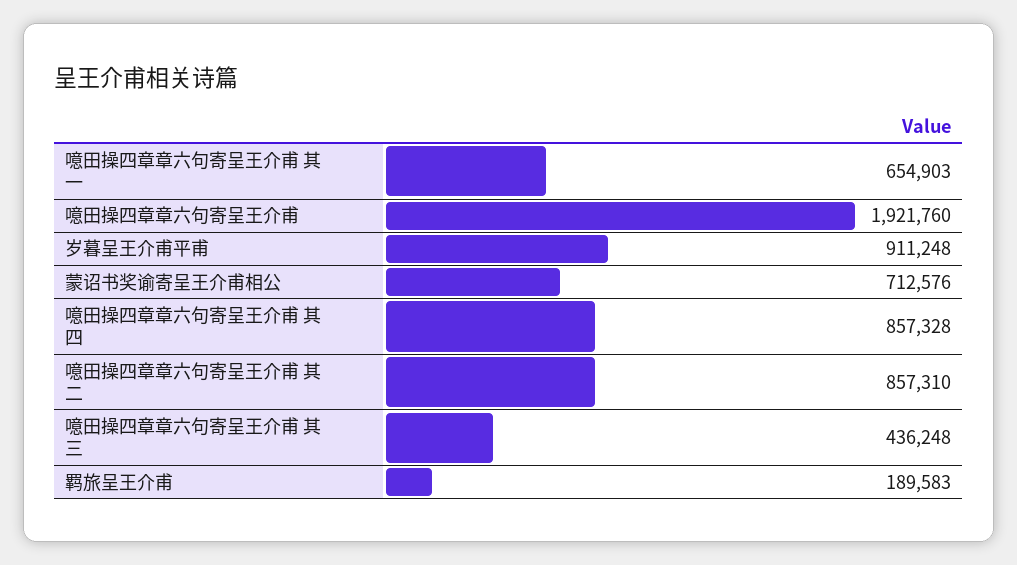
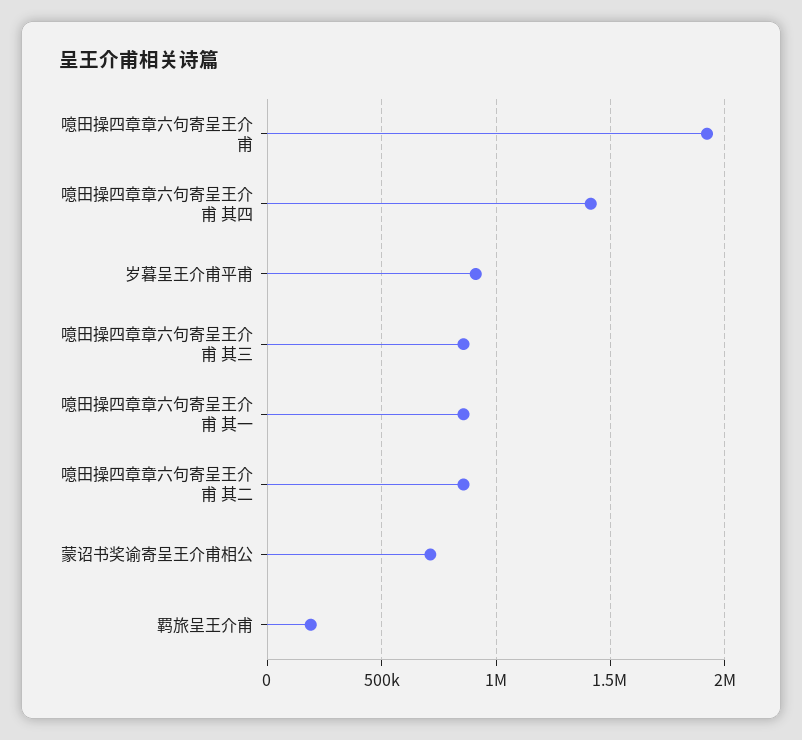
噫田操四章章六句寄呈王介甫 其一: 654903 -> 850000
噫田操四章章六句寄呈王介甫 其四: 857328 -> 1400000
噫田操四章章六句寄呈王介甫 其三: 436248 -> 850000

